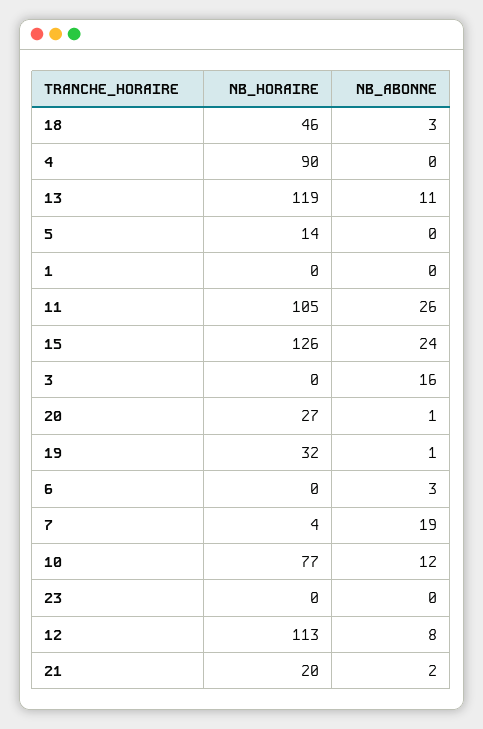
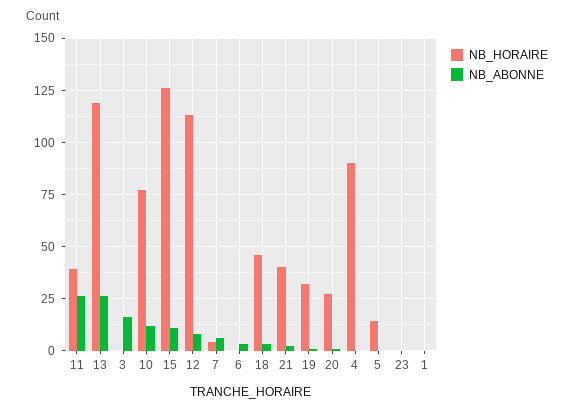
NB_ABONNE, 13: 11 -> 25
NB_HORAIRE, 11: 105 -> 40
NB_ABONNE, 15: 24 -> 10
NB_ABONNE, 7: 19 -> 5
NB_HORAIRE, 21: 20 -> 40

